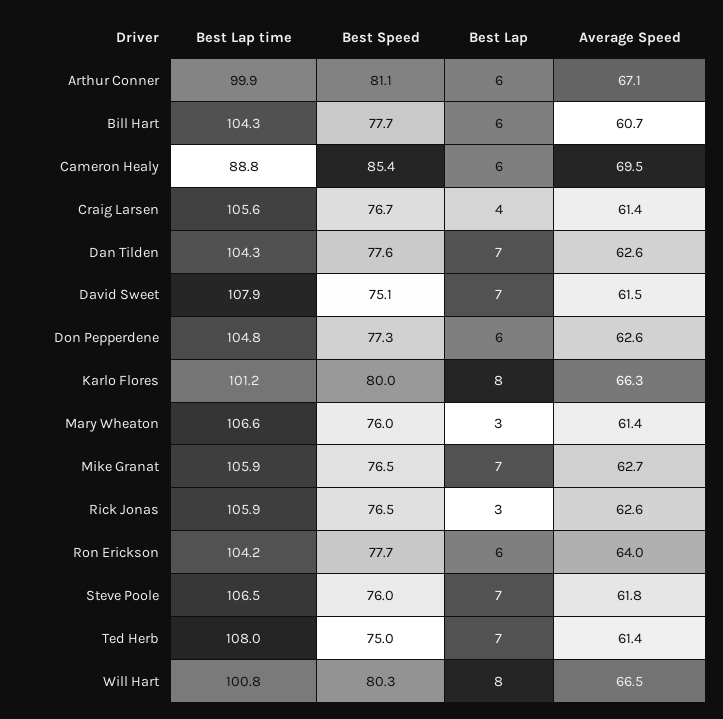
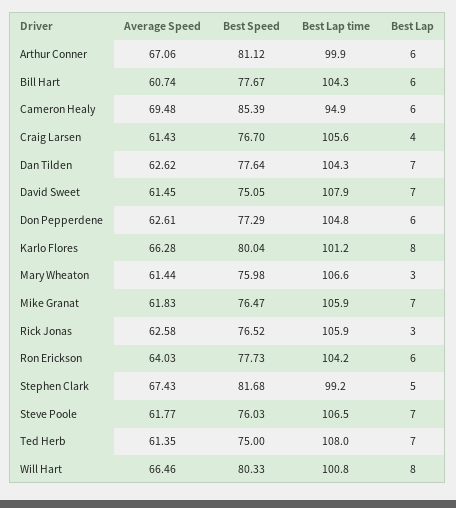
Best Lap time, Cameron Healy: 88.8 -> 94.9
Average Speed, Mike Granat: 62.7 -> 61.83
Average Speed, Stephen Clark: none -> 67.43
Best Speed, Stephen Clark: none -> 81.68
Best Lap time, Stephen Clark: none -> 99.2
Best Lap, Stephen Clark: none -> 5

